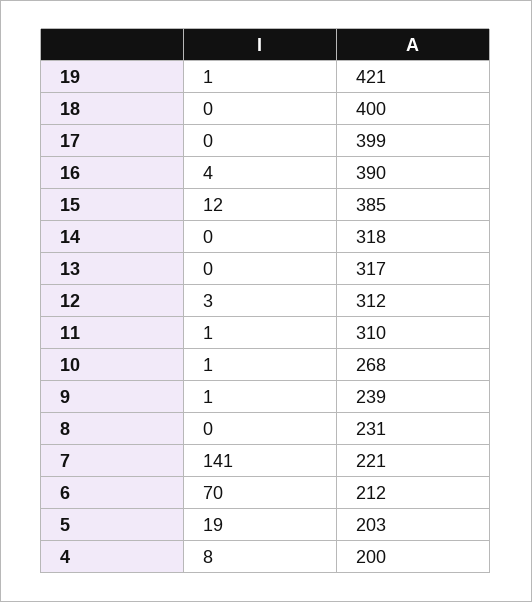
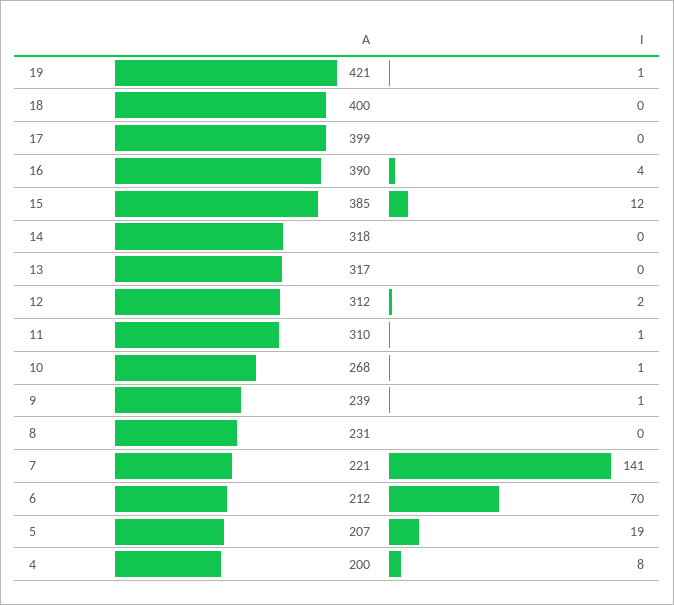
I, 12: 3 -> 2
A, 5: 203 -> 207

